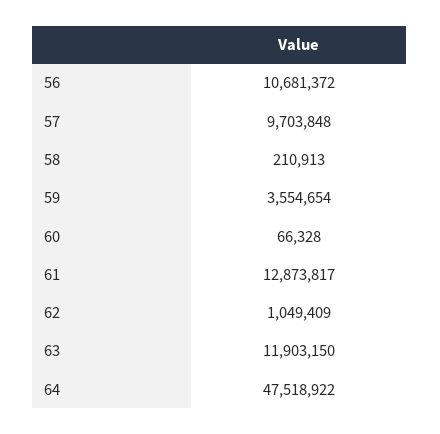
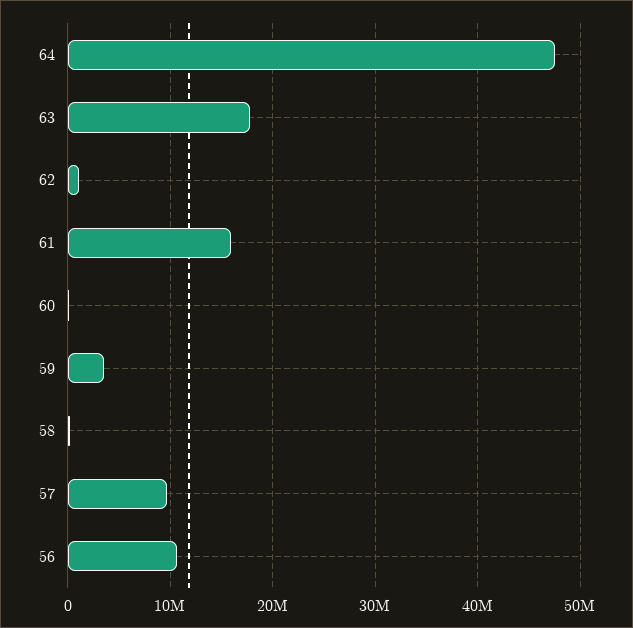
61: 12873817 -> 16000000
63: 11903150 -> 18000000

